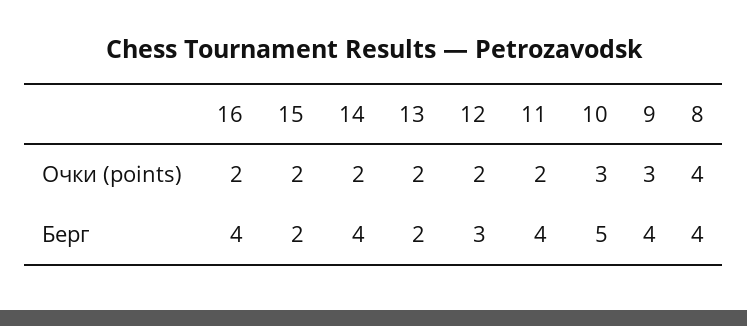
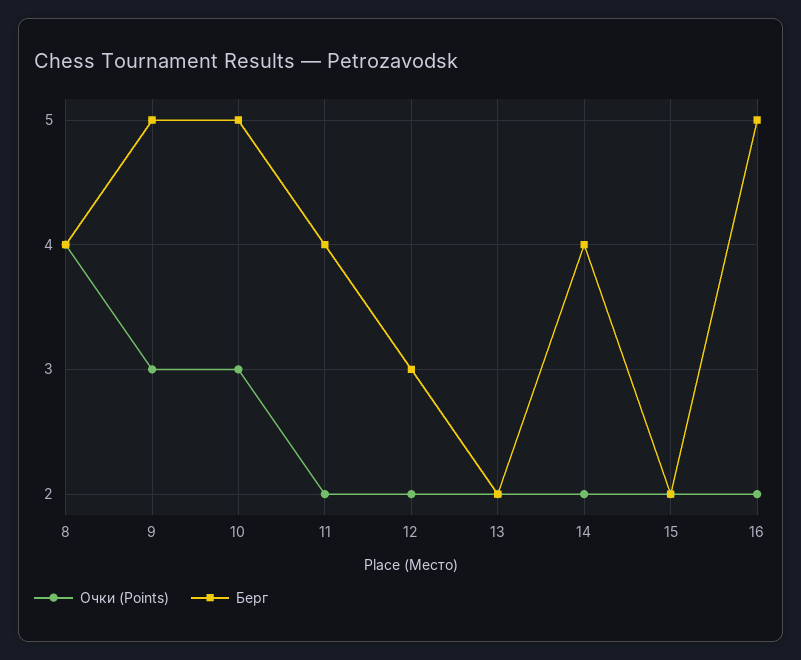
Берг, 16: 4 -> 5
Берг, 9: 4 -> 5

